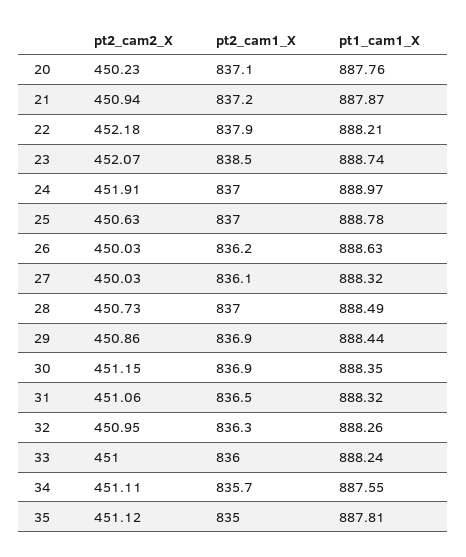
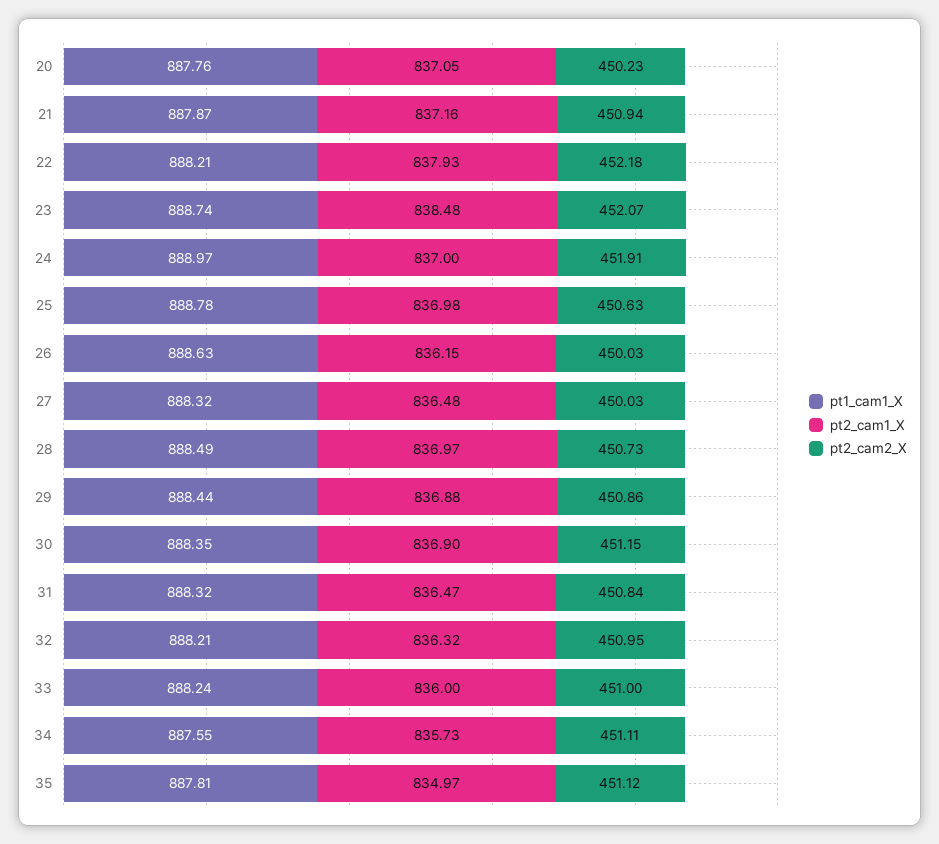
pt2_cam1_X, 27: 836.1 -> 836.48
pt2_cam2_X, 31: 451.06 -> 450.84
pt1_cam1_X, 32: 888.26 -> 888.21

